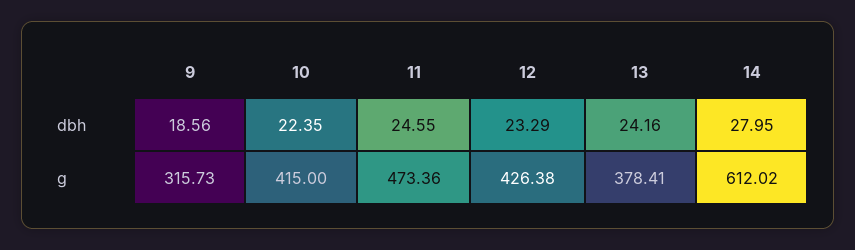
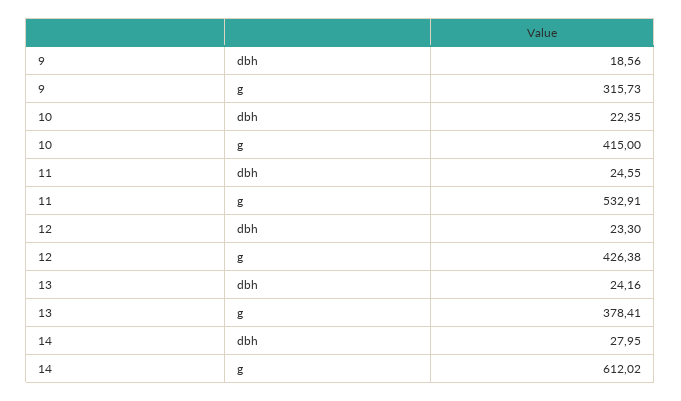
12, dbh: 23.29 -> 23.3
11, g: 473.36 -> 532.91

